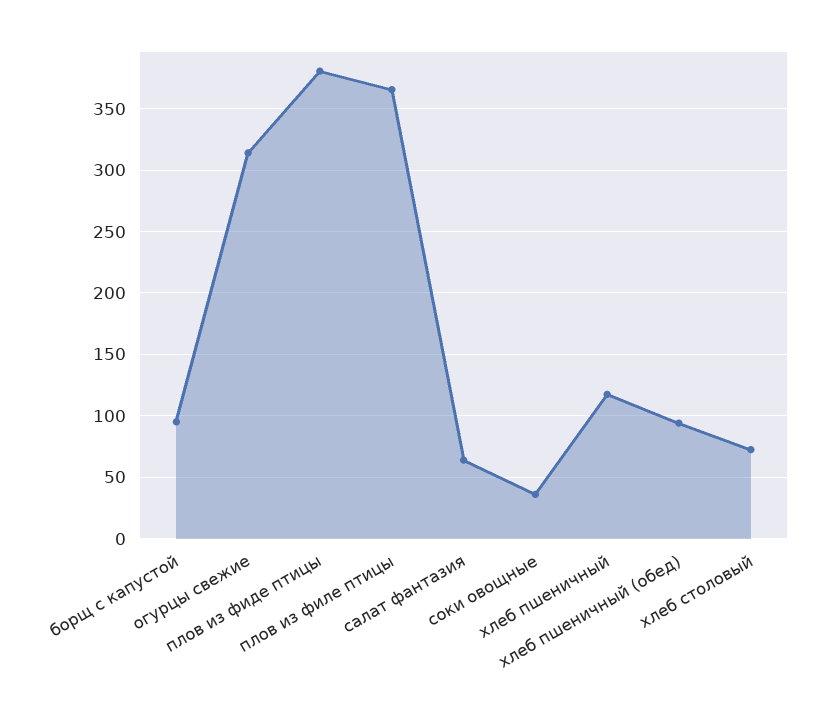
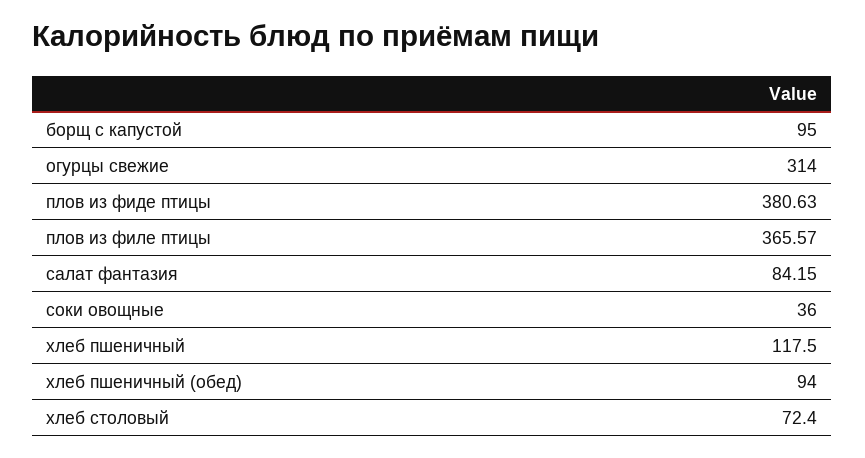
салат фантазия: 65 -> 84.15

